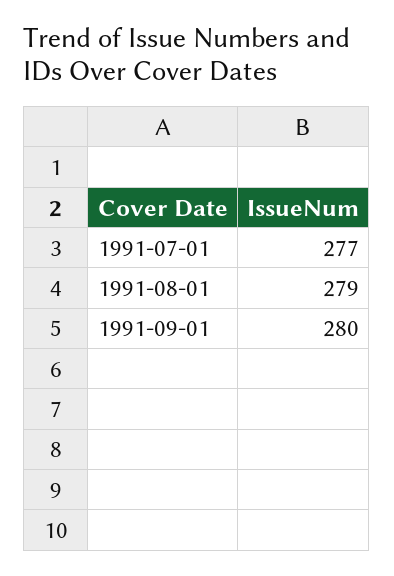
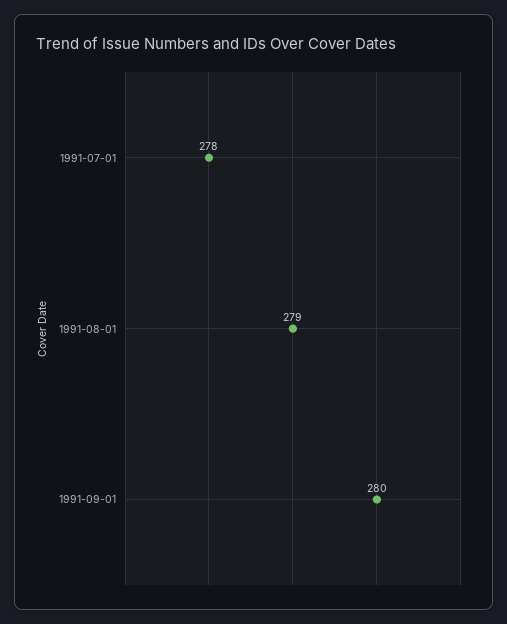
1991-07-01: 277 -> 278

